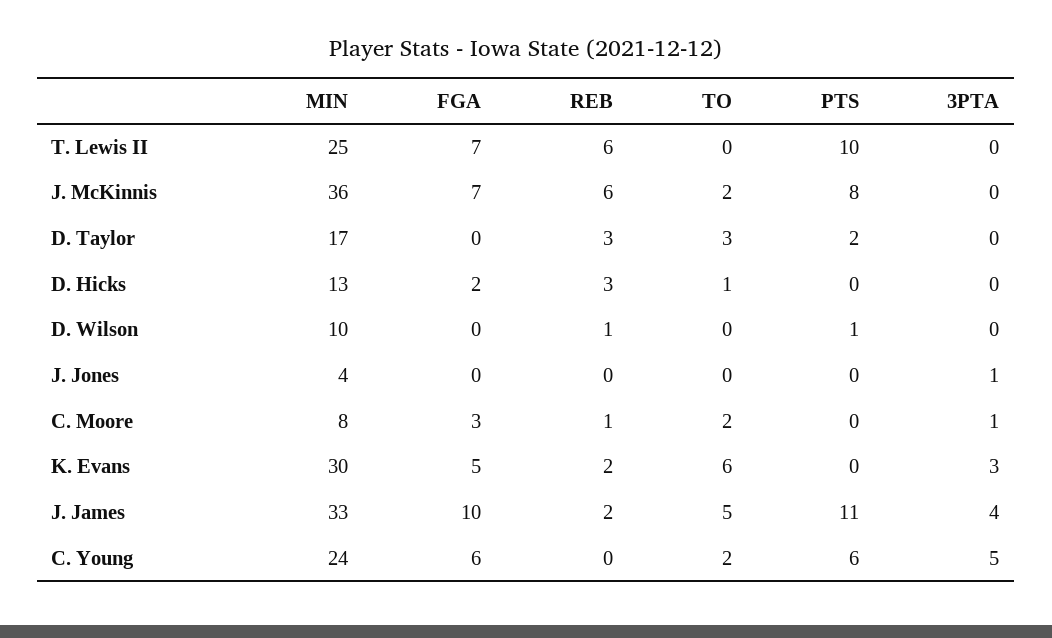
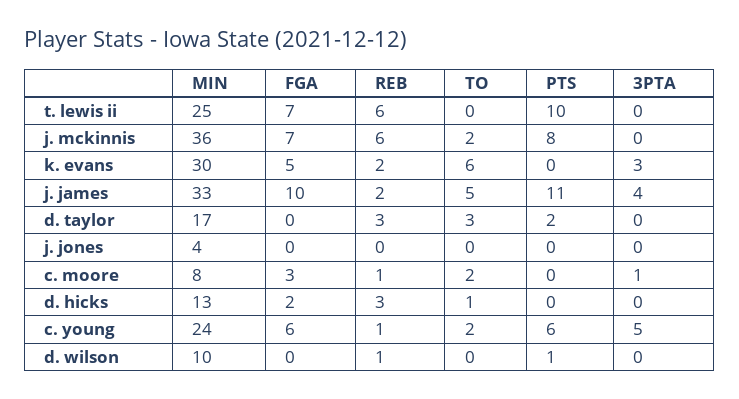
3PTA, J. Jones: 1 -> 0
REB, C. Young: 0 -> 1

